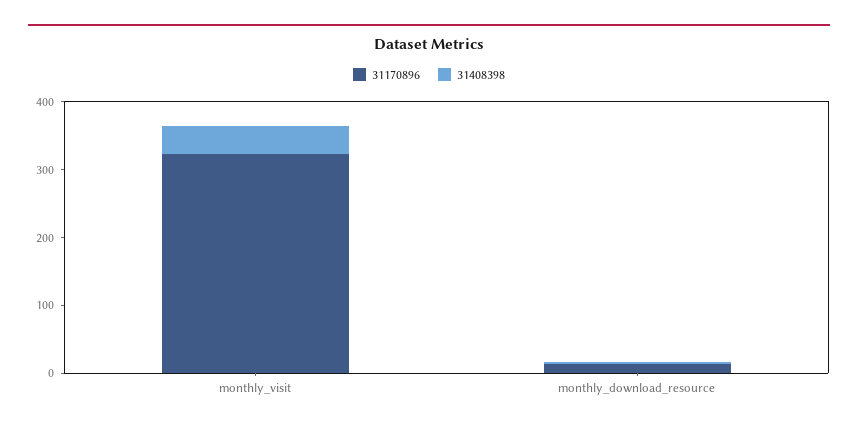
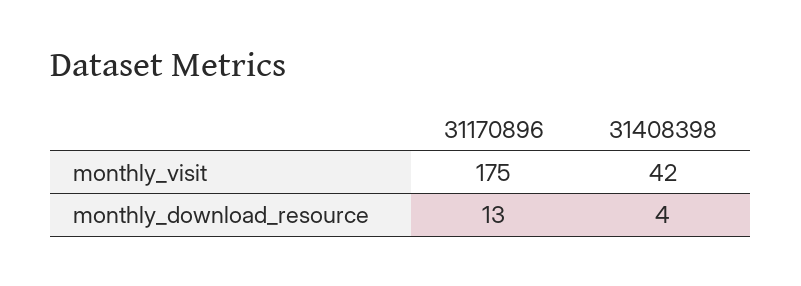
31170896, monthly_visit: 320 -> 175

